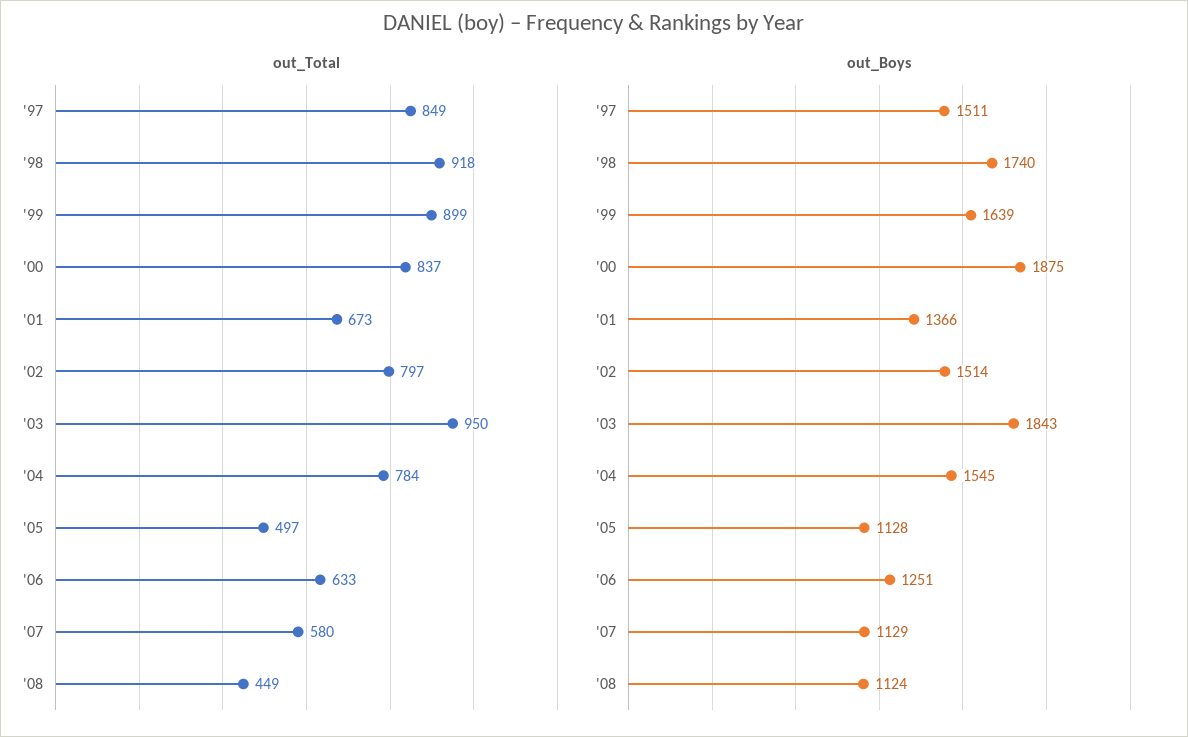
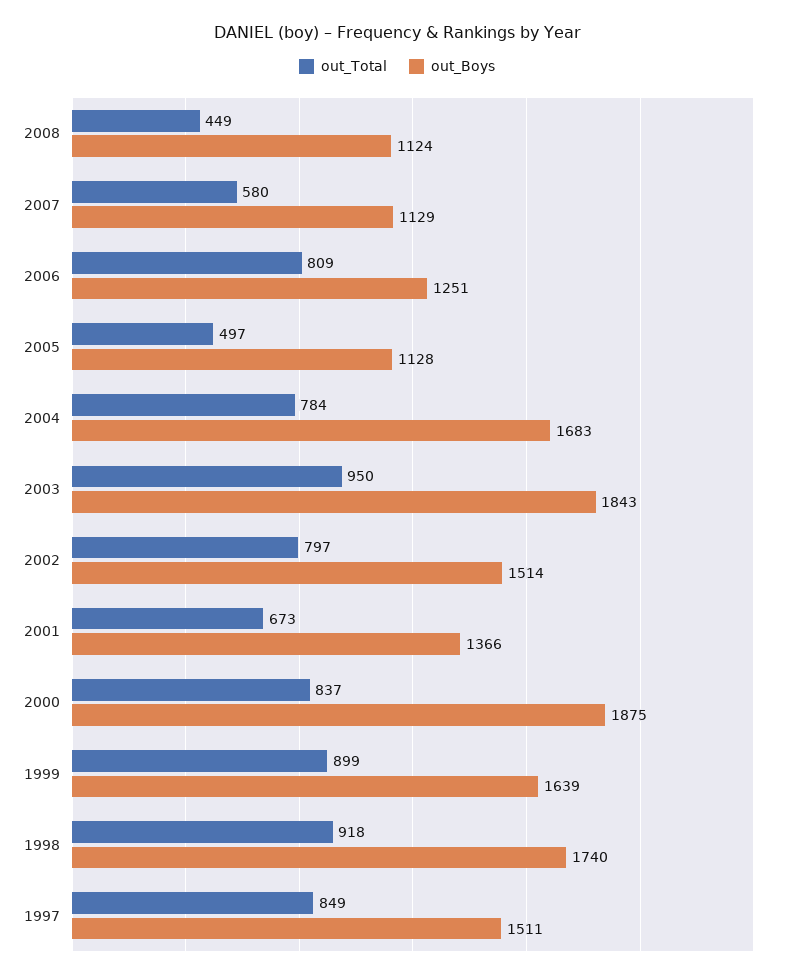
out_Total, '06: 633 -> 809
out_Boys, '04: 1545 -> 1683

